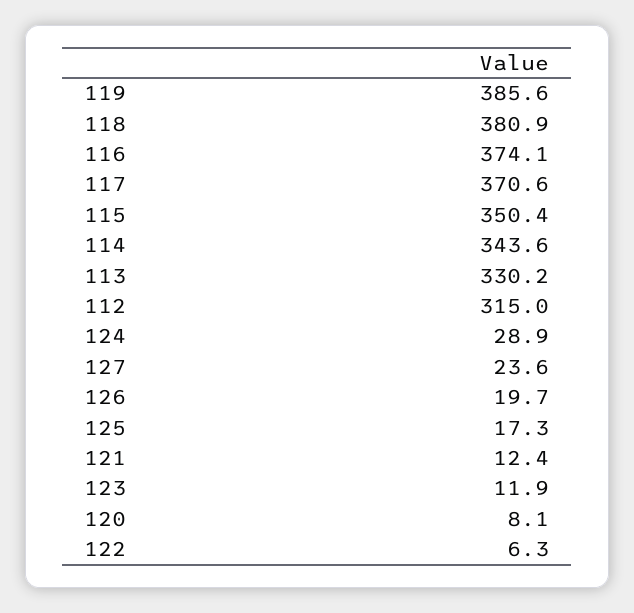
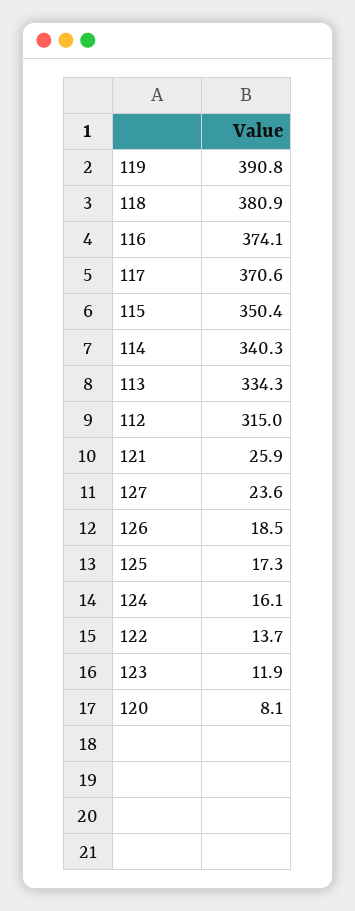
119: 385.6 -> 390.8
114: 343.6 -> 340.3
113: 330.2 -> 334.3
124: 28.9 -> 16.1
126: 19.7 -> 18.5
121: 12.4 -> 25.9
122: 6.3 -> 13.7

